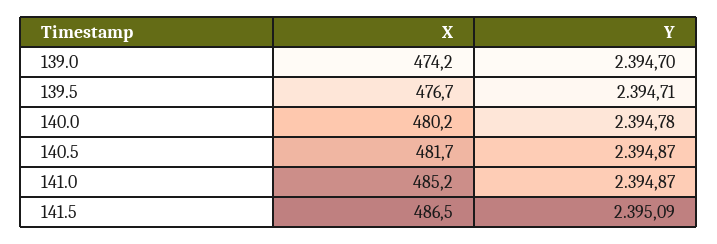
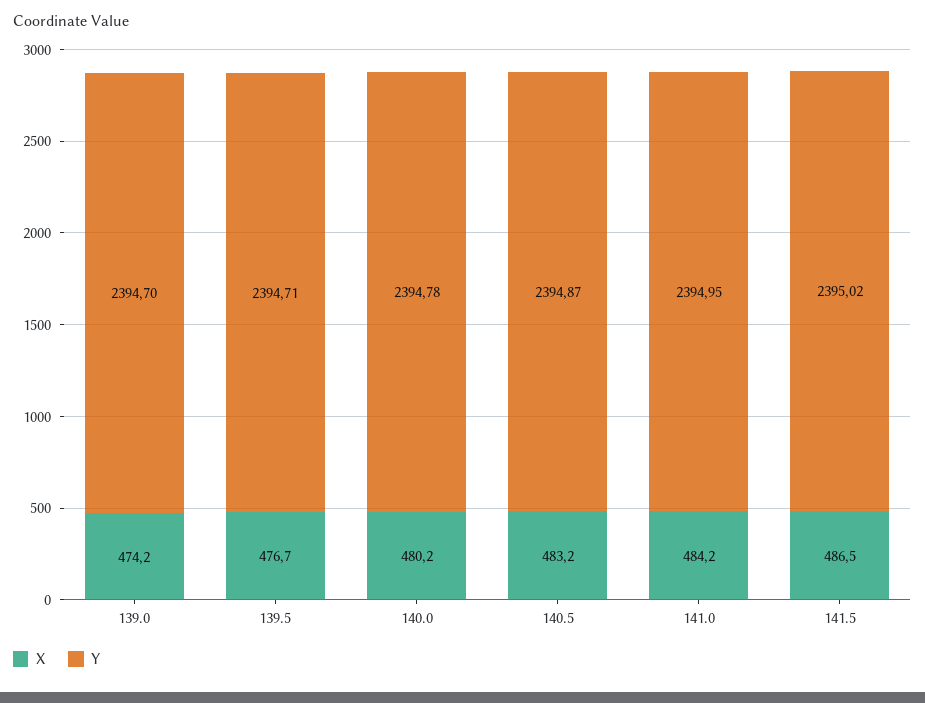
X, 140.5: 481.7 -> 483.2
X, 141.0: 485.2 -> 484.2
Y, 141.0: 2394.87 -> 2394.95
Y, 141.5: 2395.09 -> 2395.02

